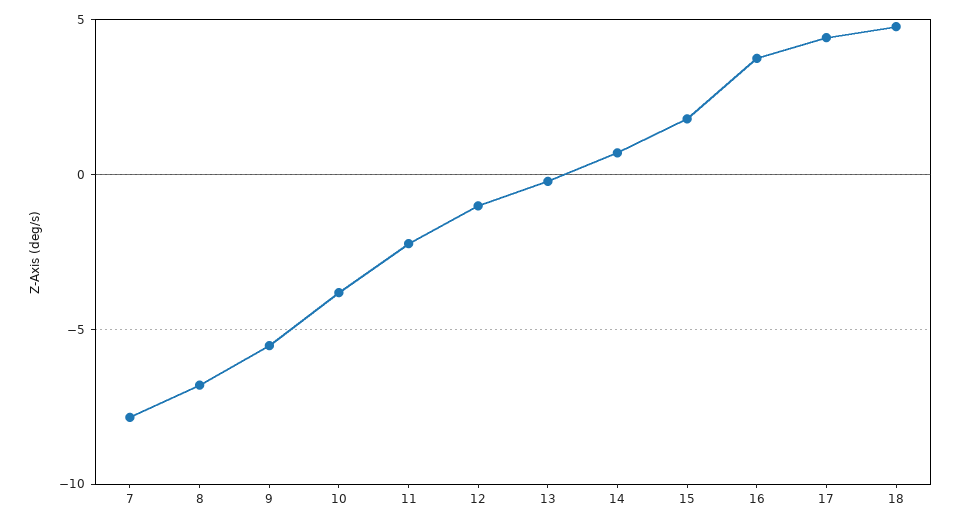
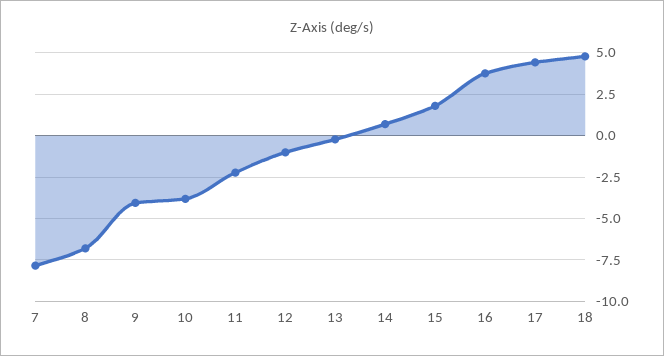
9: -5.5 -> -4

